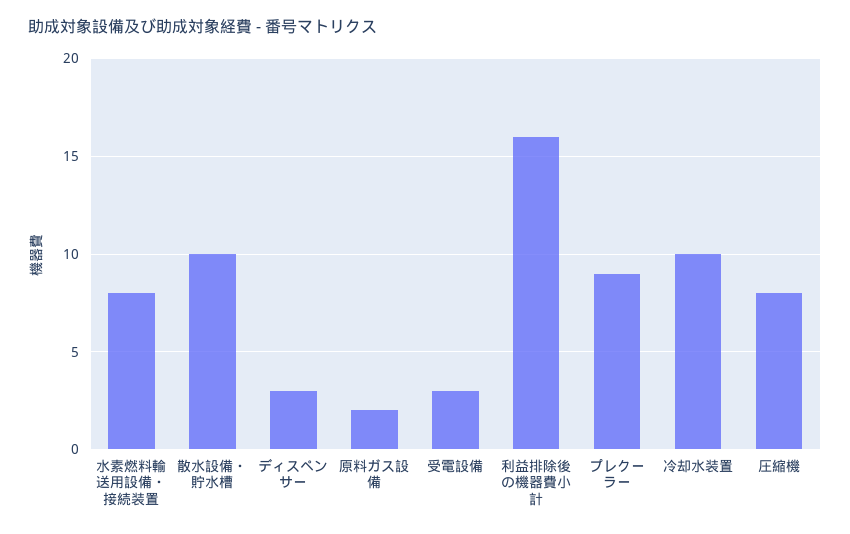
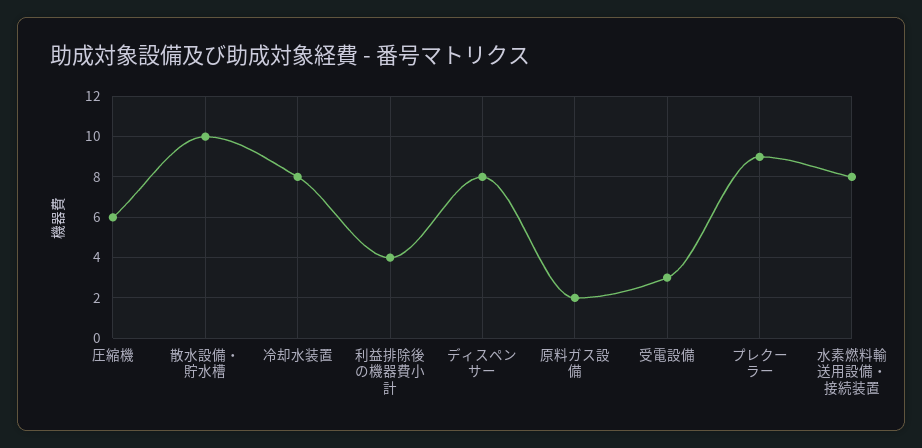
ディスペンサー: 3 -> 8
利益排除後の機器費小計: 16 -> 4
冷却水装置: 10 -> 8
圧縮機: 8 -> 6

